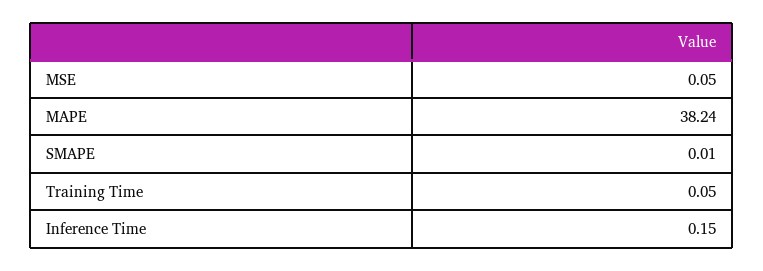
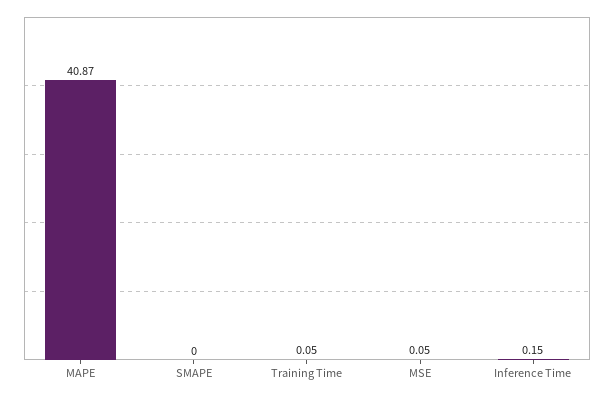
MAPE: 38.24 -> 40.87
SMAPE: 0.01 -> 0

